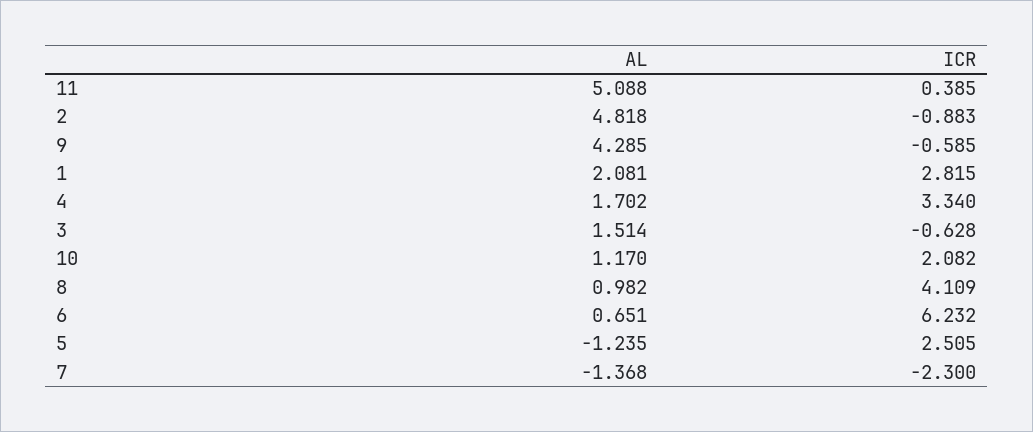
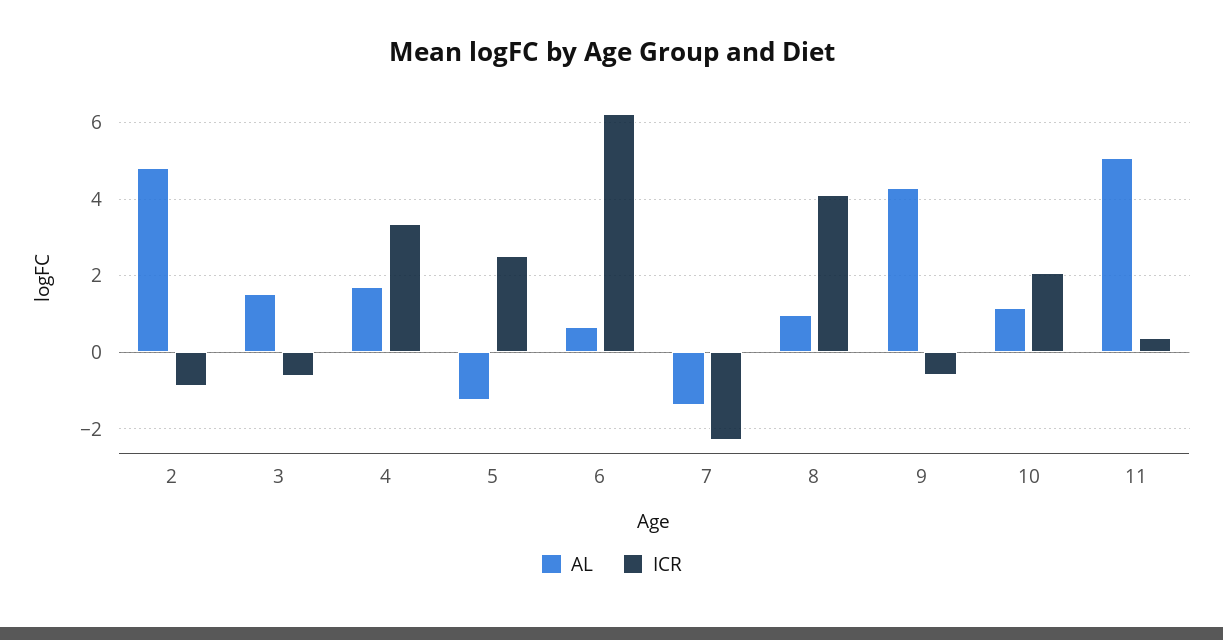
AL, 1: 2.081 -> none
ICR, 1: 2.815 -> none

